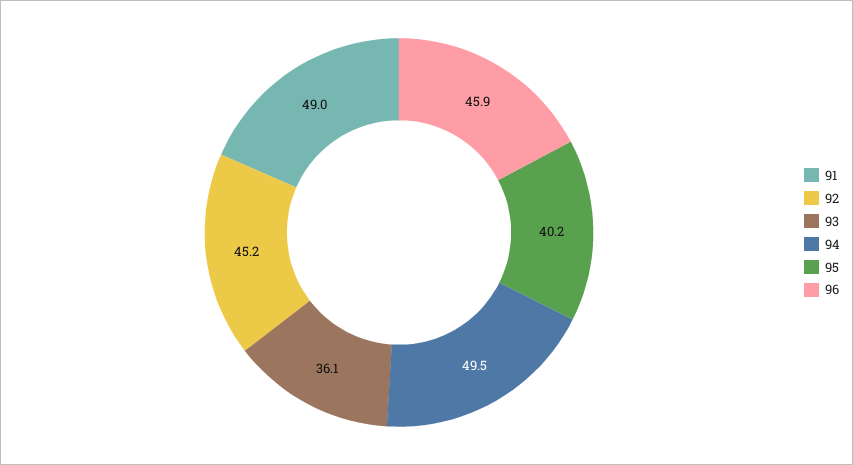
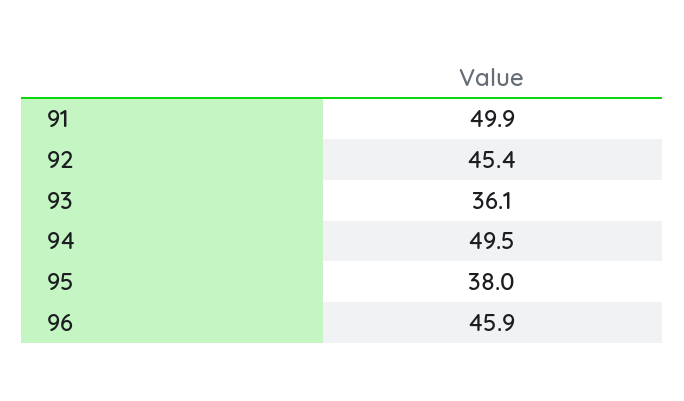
91: 49 -> 49.9
92: 45.2 -> 45.4
95: 40.2 -> 38

